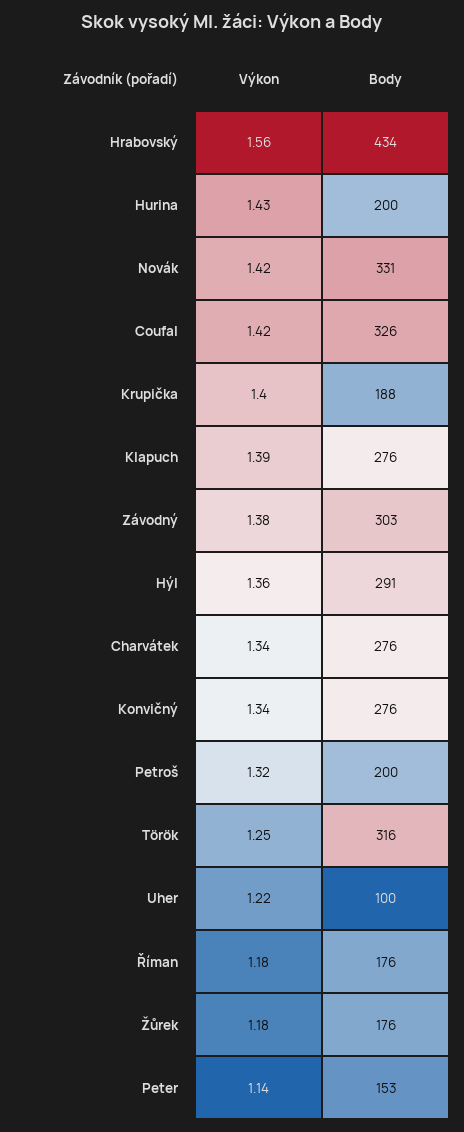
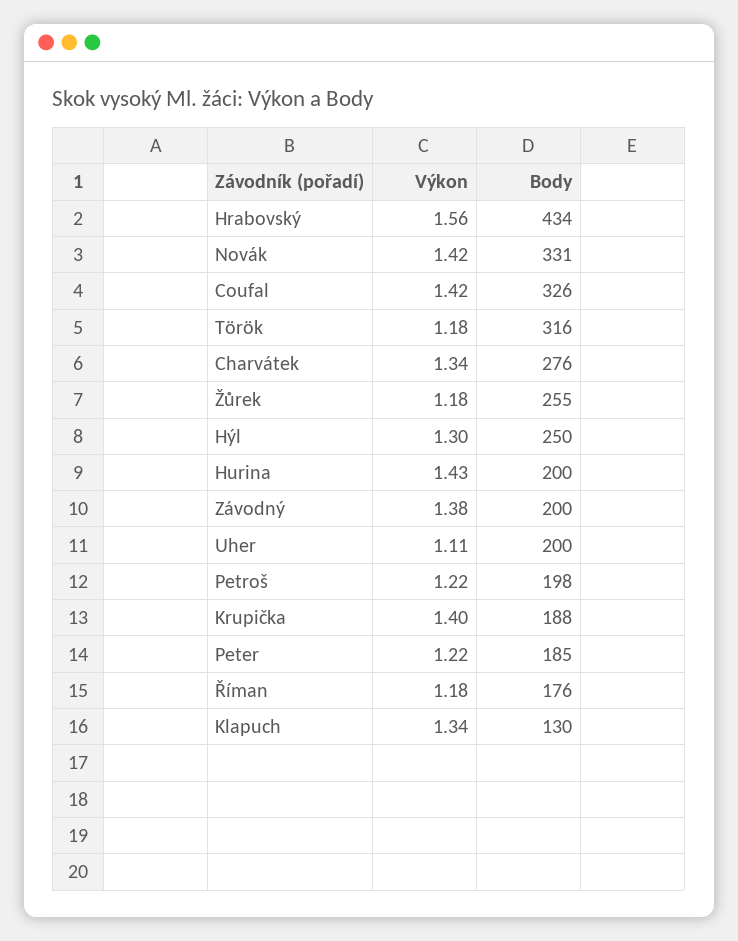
Výkon, Klapuch: 1.39 -> 1.34
Body, Klapuch: 276 -> 130
Body, Závodný: 303 -> 200
Výkon, Hýl: 1.36 -> 1.3
Body, Hýl: 291 -> 250
Výkon, Konvičný: 1.34 -> none
Body, Konvičný: 276 -> none
Výkon, Petroš: 1.32 -> 1.22
Body, Petroš: 200 -> 198
Výkon, Török: 1.25 -> 1.18
Výkon, Uher: 1.22 -> 1.11
Body, Uher: 100 -> 200
Body, Žůrek: 176 -> 255
Výkon, Peter: 1.14 -> 1.22
Body, Peter: 153 -> 185

